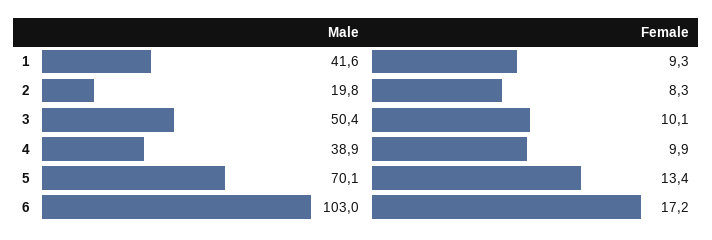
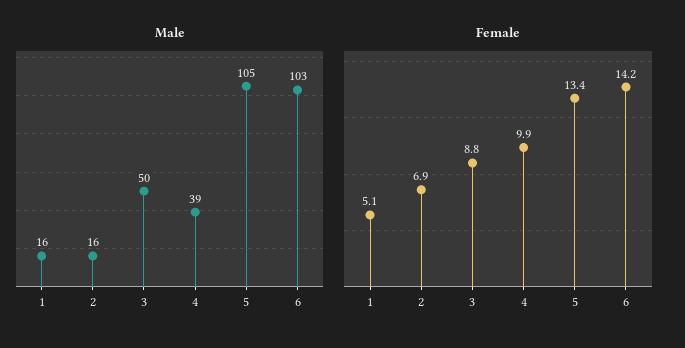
Male, 1: 41.6 -> 16
Female, 1: 9.3 -> 5.1
Male, 2: 19.8 -> 16
Female, 2: 8.3 -> 6.9
Female, 3: 10.1 -> 8.8
Male, 5: 70.1 -> 105
Female, 6: 17.2 -> 14.2

